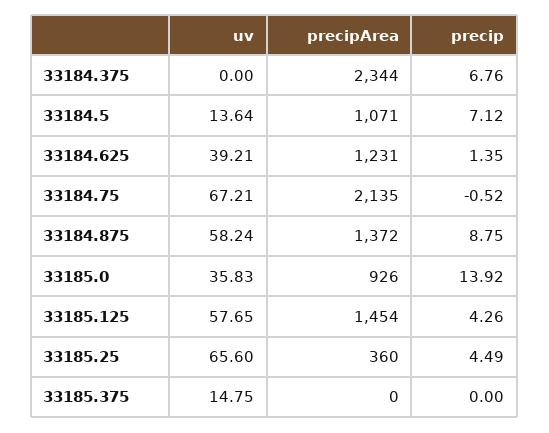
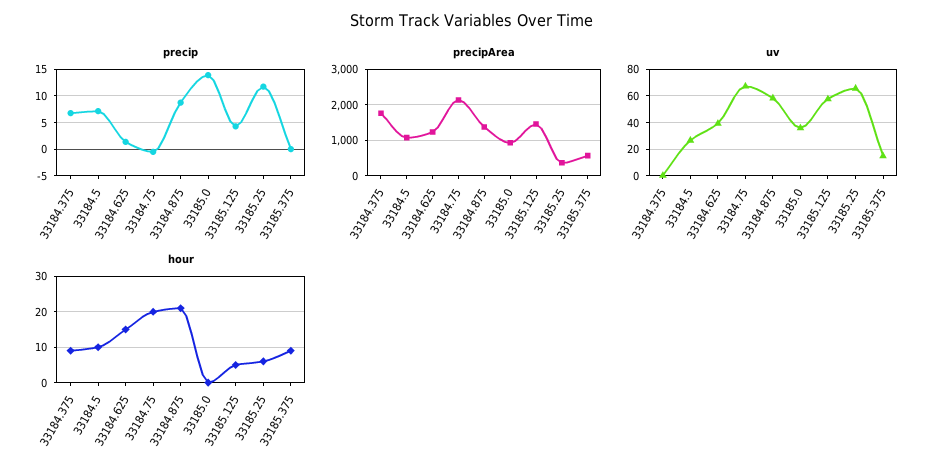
precipArea, 33184.375: 2344 -> 1800
uv, 33184.5: 13.64 -> 25
precip, 33185.25: 4.49 -> 12.5
precipArea, 33185.375: 0 -> 600
hour, 33184.375: none -> 10
hour, 33184.5: none -> 10
hour, 33184.625: none -> 15
hour, 33184.75: none -> 20
hour, 33184.875: none -> 20
hour, 33185.0: none -> 0
hour, 33185.125: none -> 5
hour, 33185.25: none -> 5
hour, 33185.375: none -> 10

